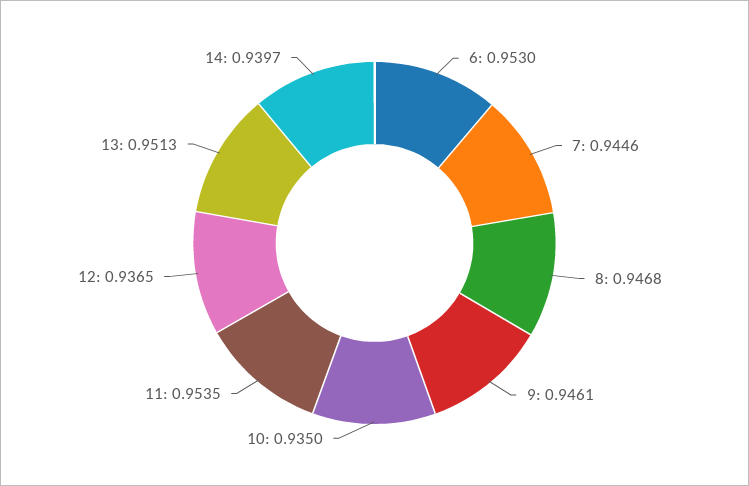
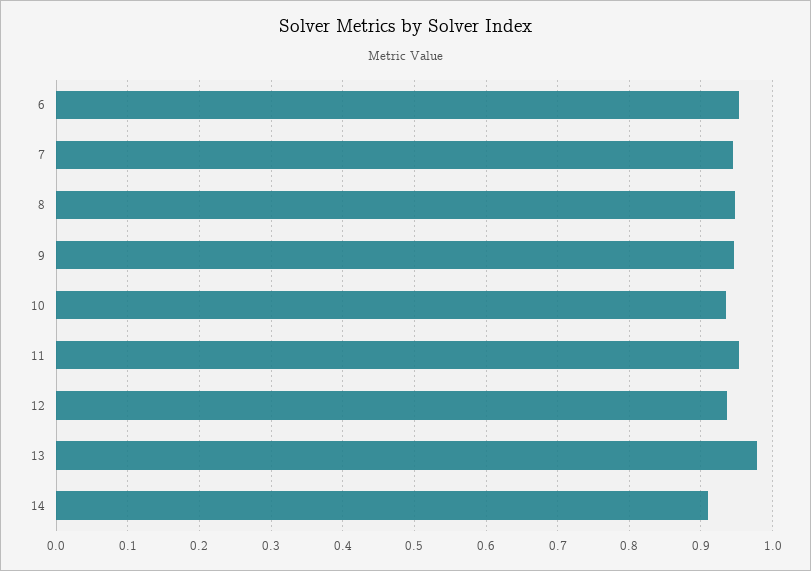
13: 0.9513 -> 0.98
14: 0.9397 -> 0.91

